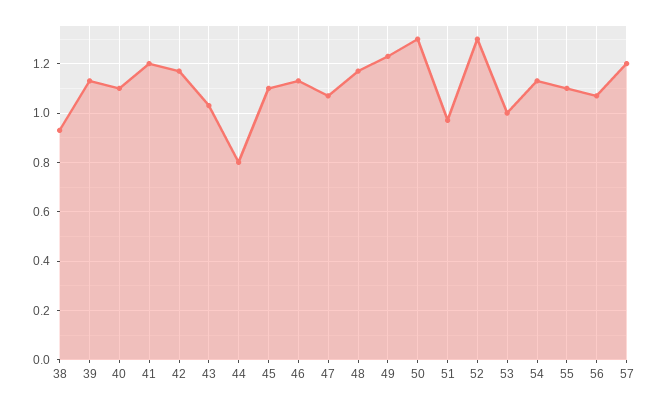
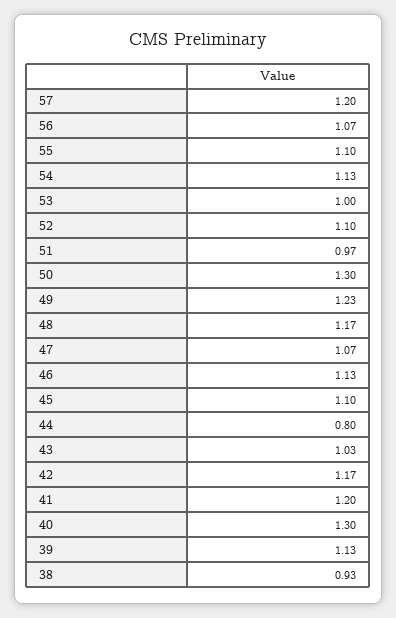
40: 1.1 -> 1.3
52: 1.3 -> 1.1

